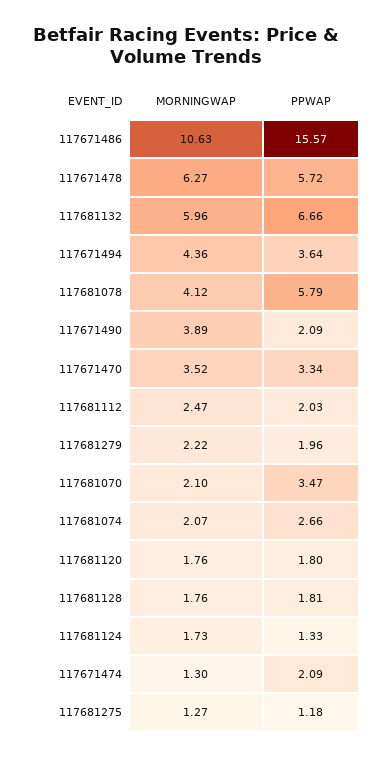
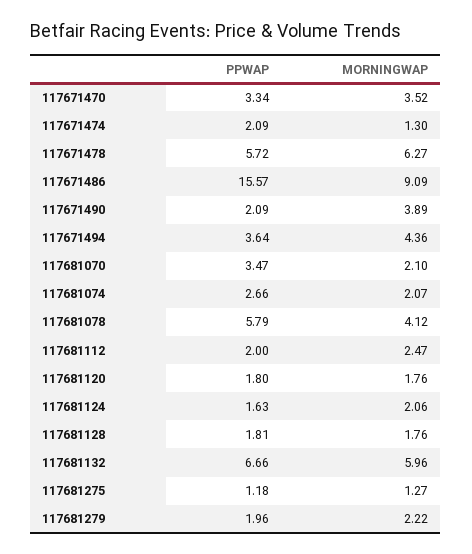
MORNINGWAP, 117671486: 10.63 -> 9.09
PPWAP, 117681112: 2.03 -> 2
MORNINGWAP, 117681124: 1.73 -> 2.06
PPWAP, 117681124: 1.33 -> 1.63

